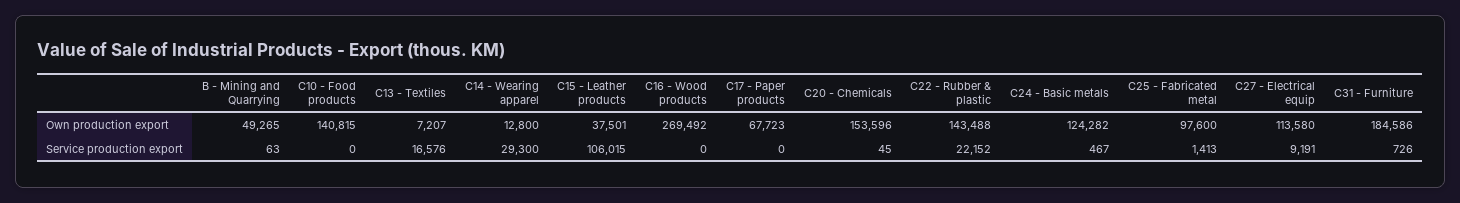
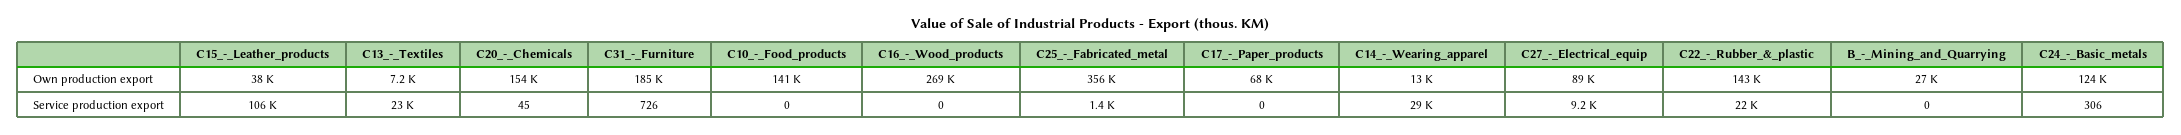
B - Mining and Quarrying, Own production export: 49265 -> 27000
C25 - Fabricated metal, Own production export: 97600 -> 356000
C27 - Electrical equip, Own production export: 113580 -> 89000
B - Mining and Quarrying, Service production export: 63 -> 0
C13 - Textiles, Service production export: 16576 -> 23000
C24 - Basic metals, Service production export: 467 -> 306

